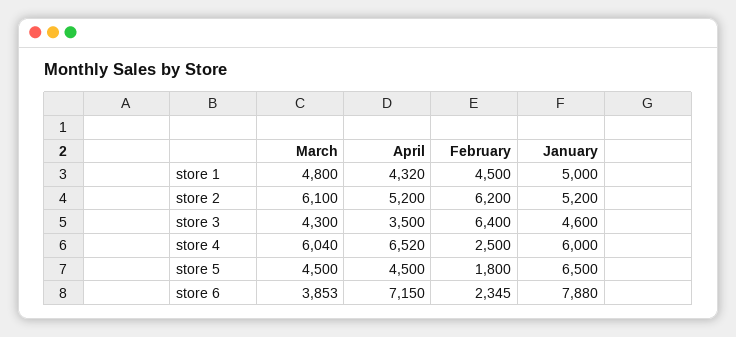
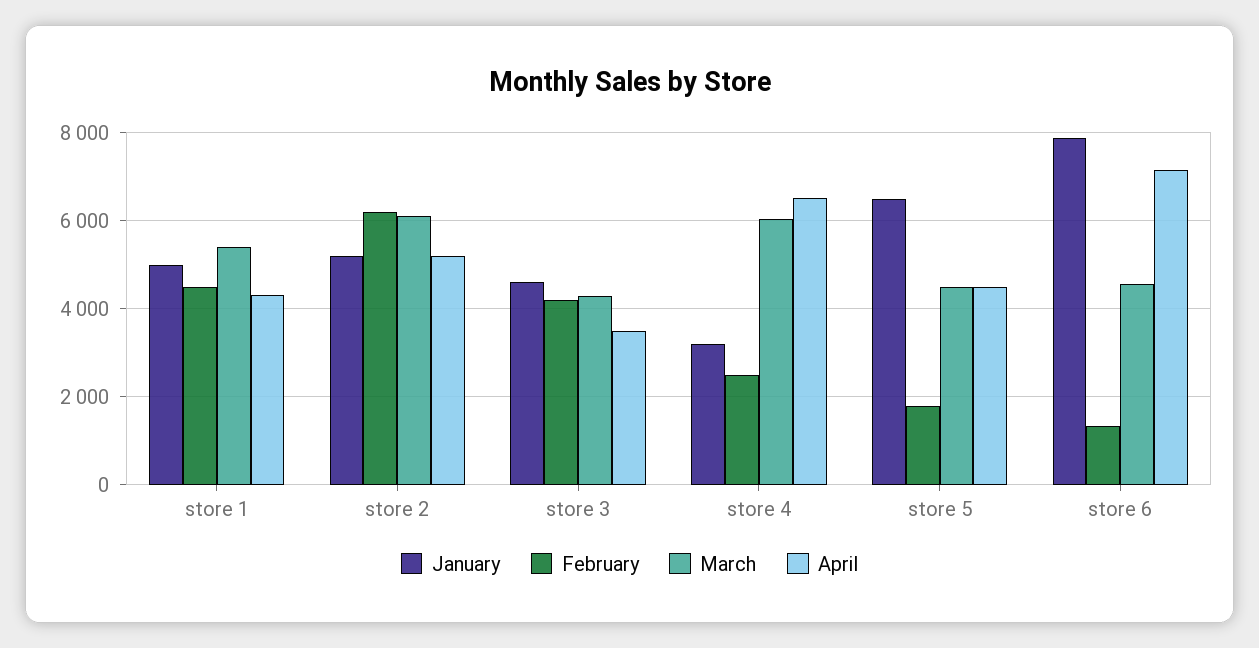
March, store 1: 4800 -> 5400
February, store 3: 6400 -> 4200
January, store 4: 6000 -> 3200
March, store 6: 3853 -> 4600
February, store 6: 2345 -> 1400

